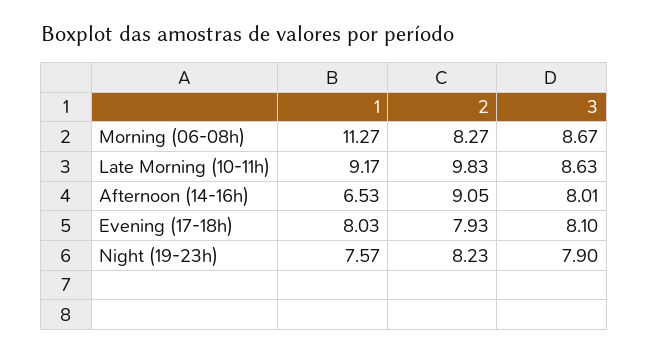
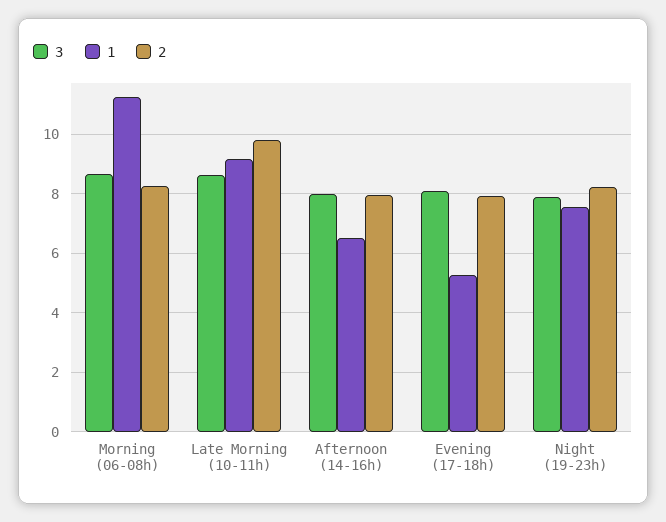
2, Afternoon (14-16h): 9.05 -> 8
1, Evening (17-18h): 8.03 -> 5.25

